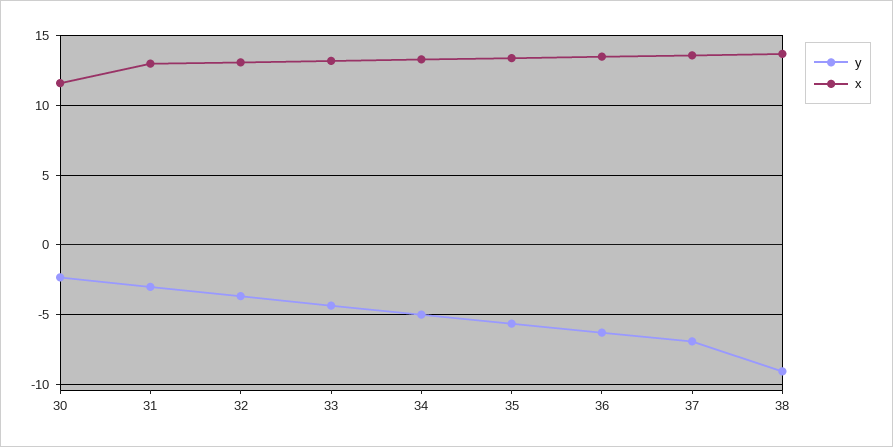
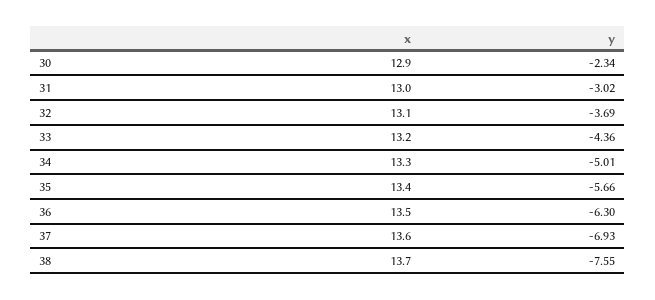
x, 30: 11.5 -> 12.9
y, 38: -9 -> -7.55

